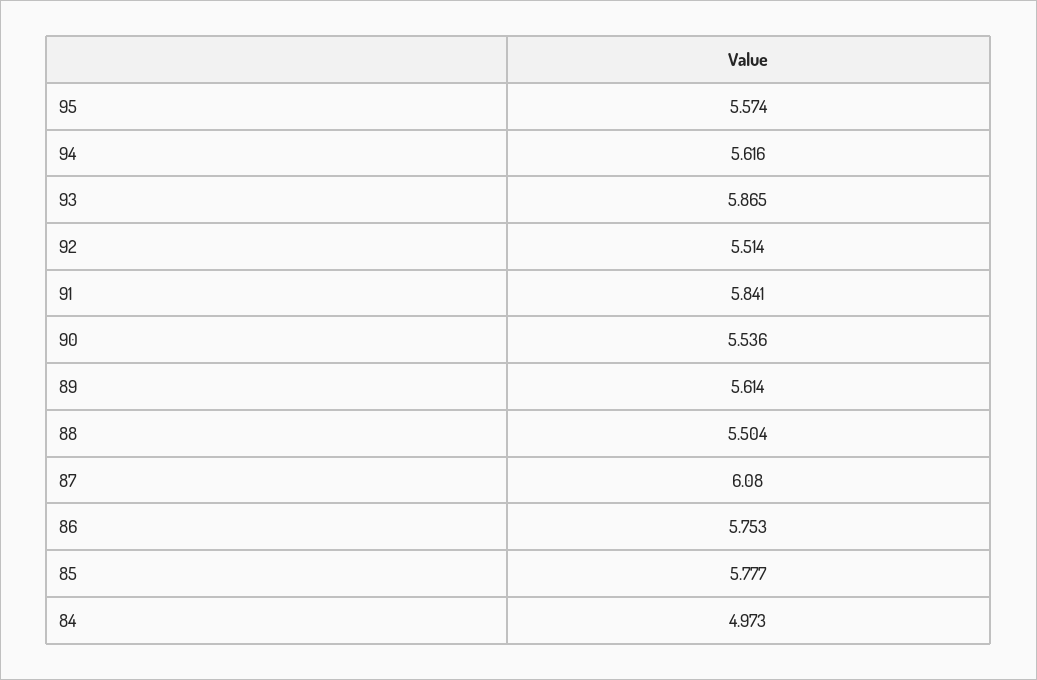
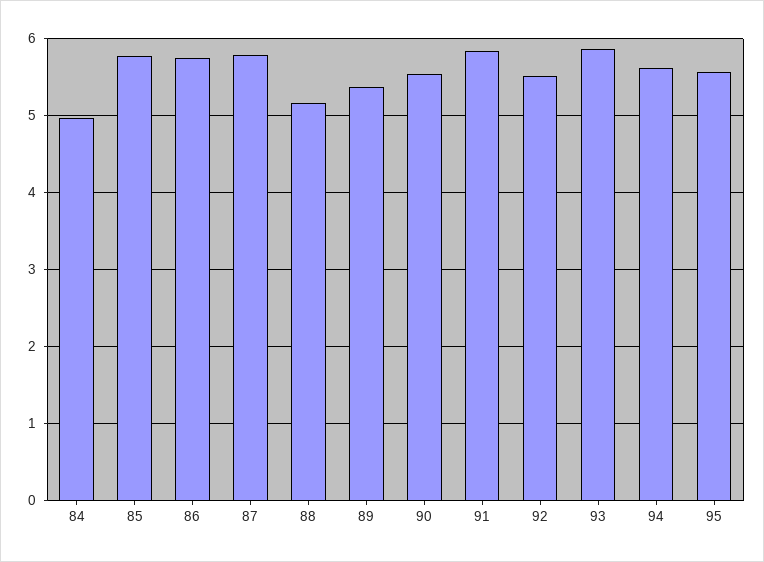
89: 5.614 -> 5.4
88: 5.504 -> 5.2
87: 6.08 -> 5.8

